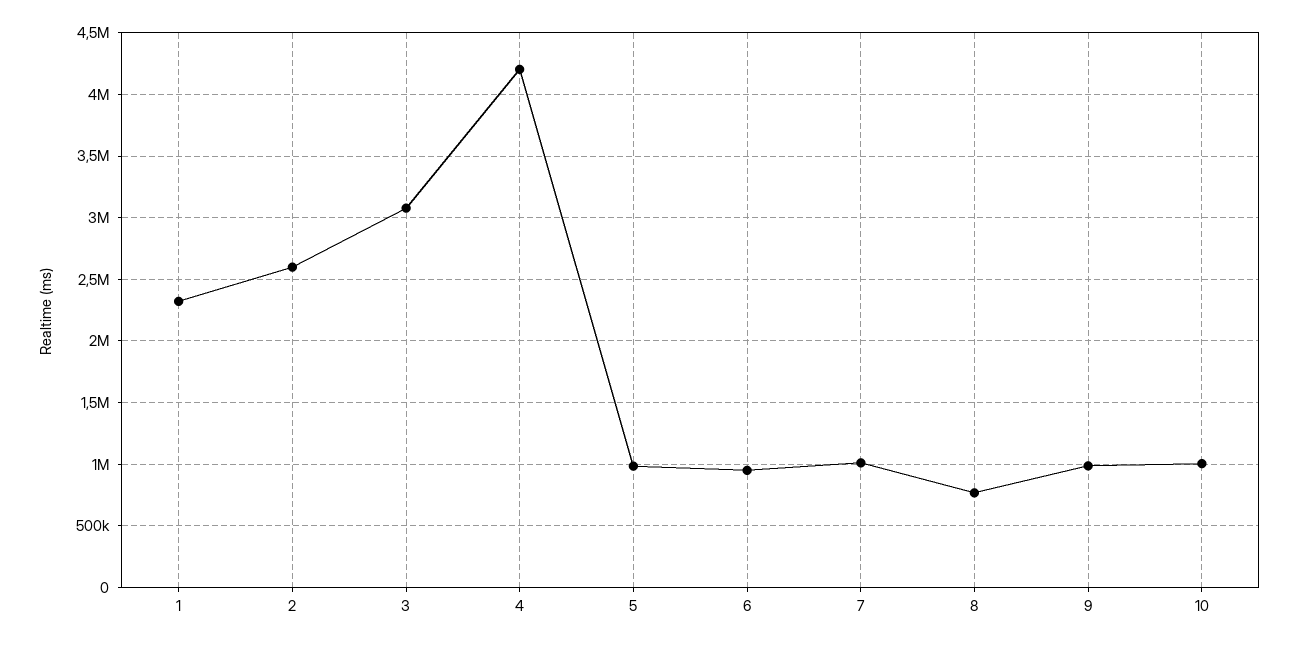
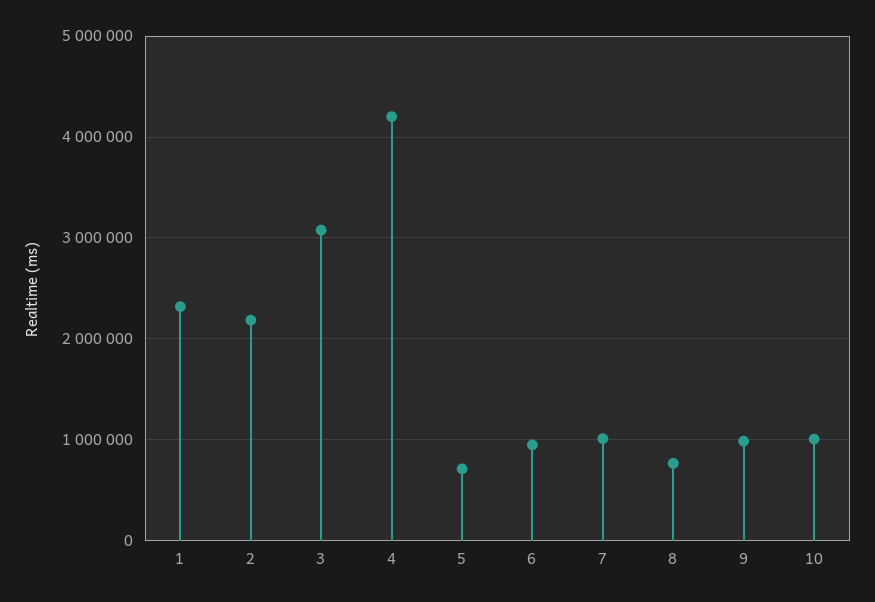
2: 2600000 -> 2200000
5: 1000000 -> 700000

